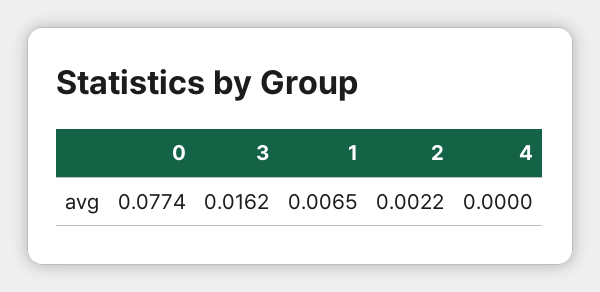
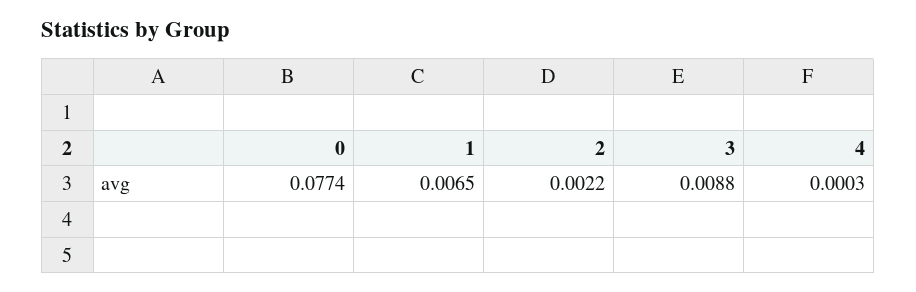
3: 0.0162 -> 0.0088
4: 0 -> 0.0003

